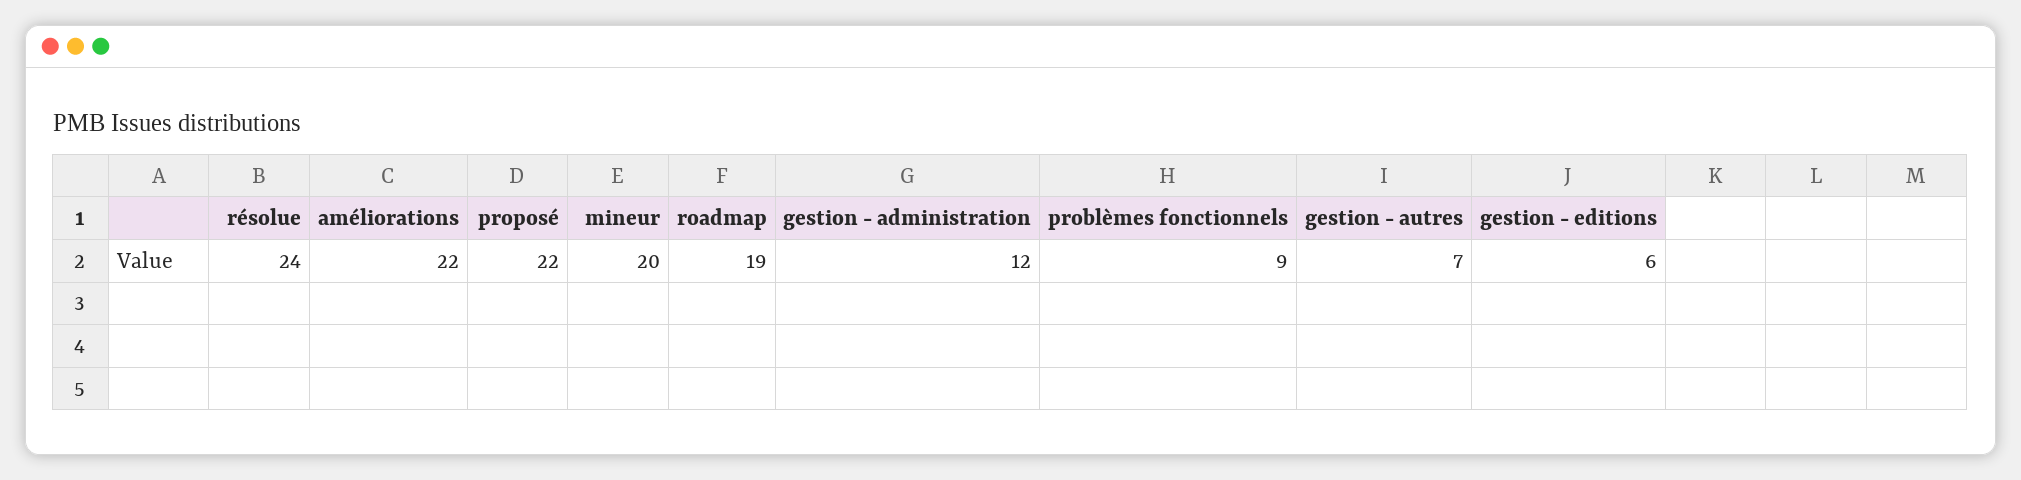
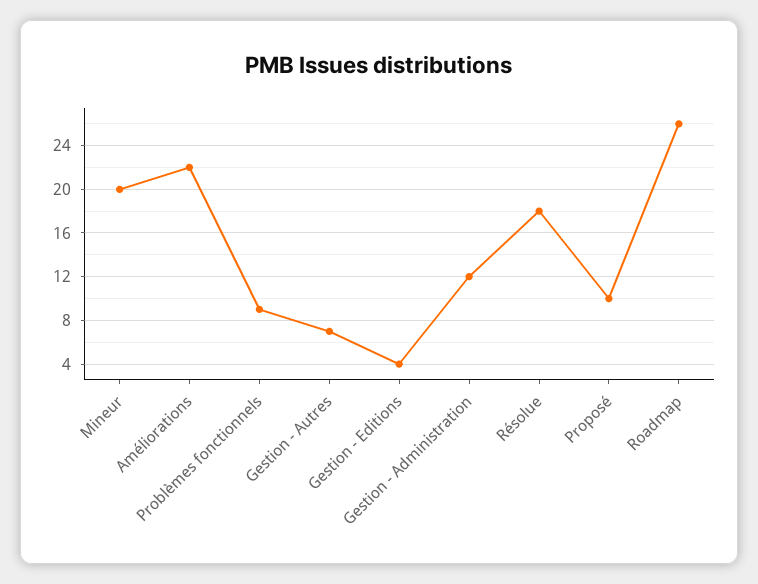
résolue: 24 -> 18
proposé: 22 -> 10
roadmap: 19 -> 26
gestion - editions: 6 -> 4

